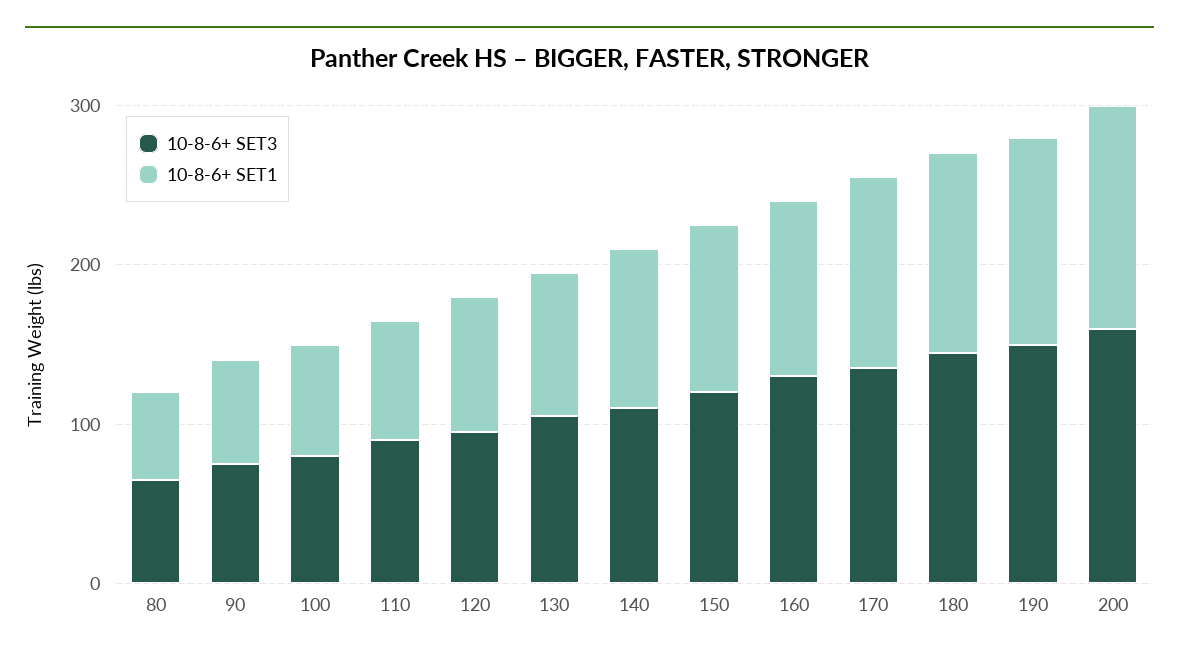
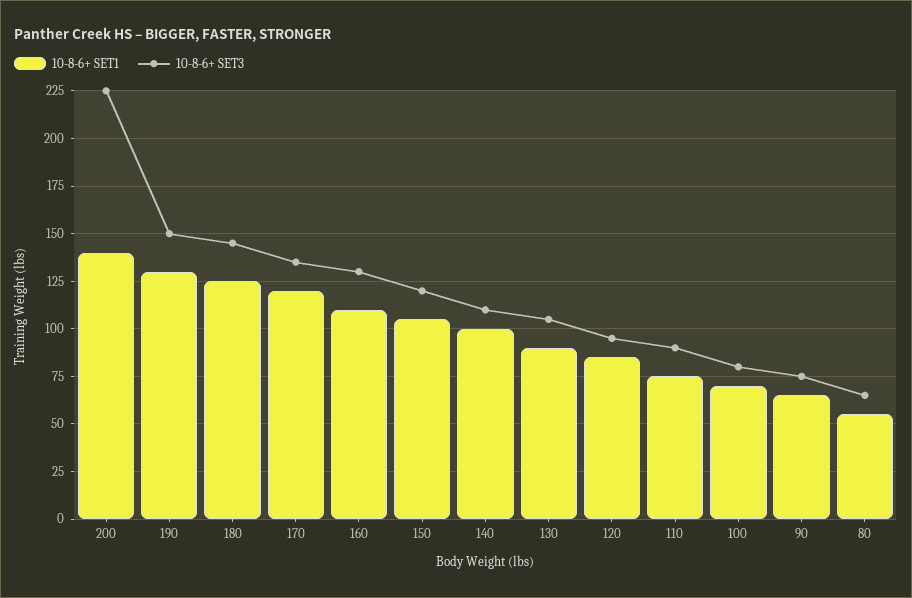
10-8-6+ SET3, 200: 160 -> 225

